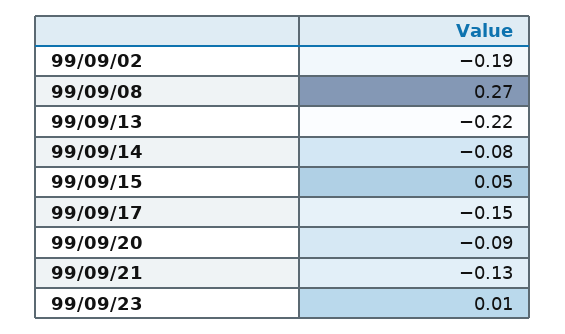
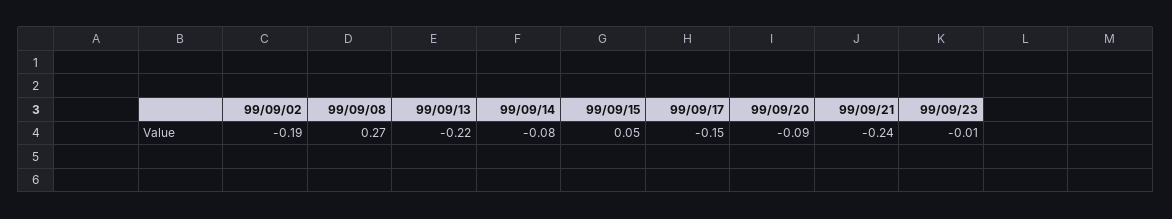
99/09/21: -0.13 -> -0.24
99/09/23: 0.01 -> -0.01

